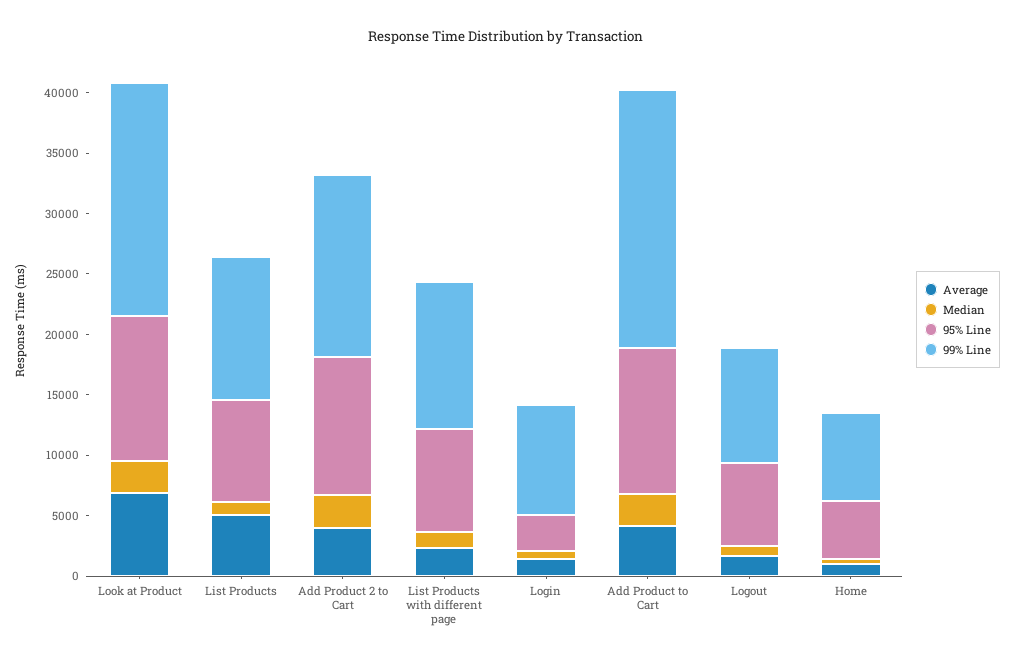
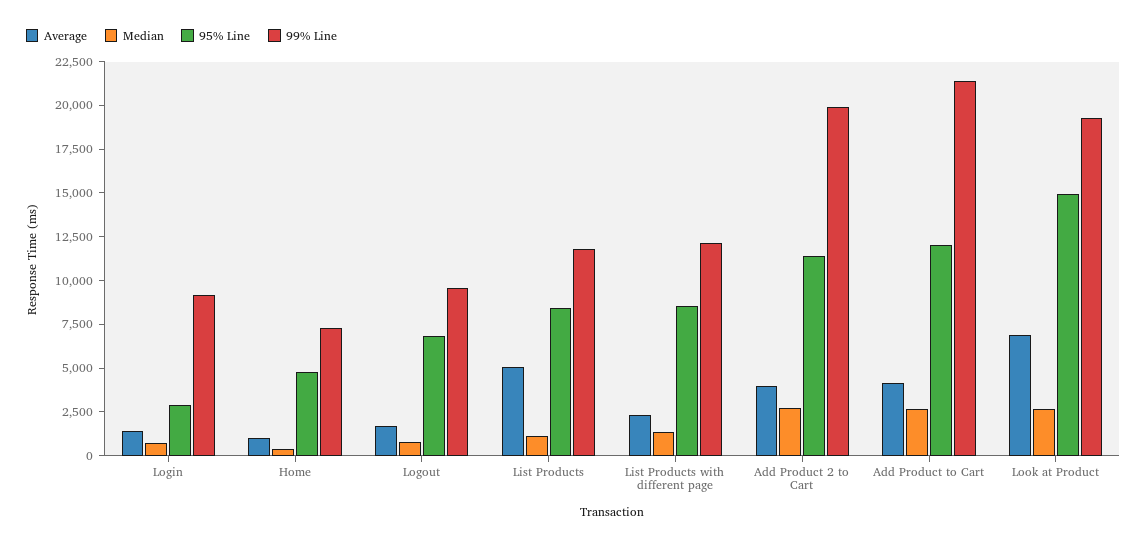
95% Line, Look at Product: 12000 -> 15000
99% Line, Add Product 2 to Cart: 15000 -> 20000

